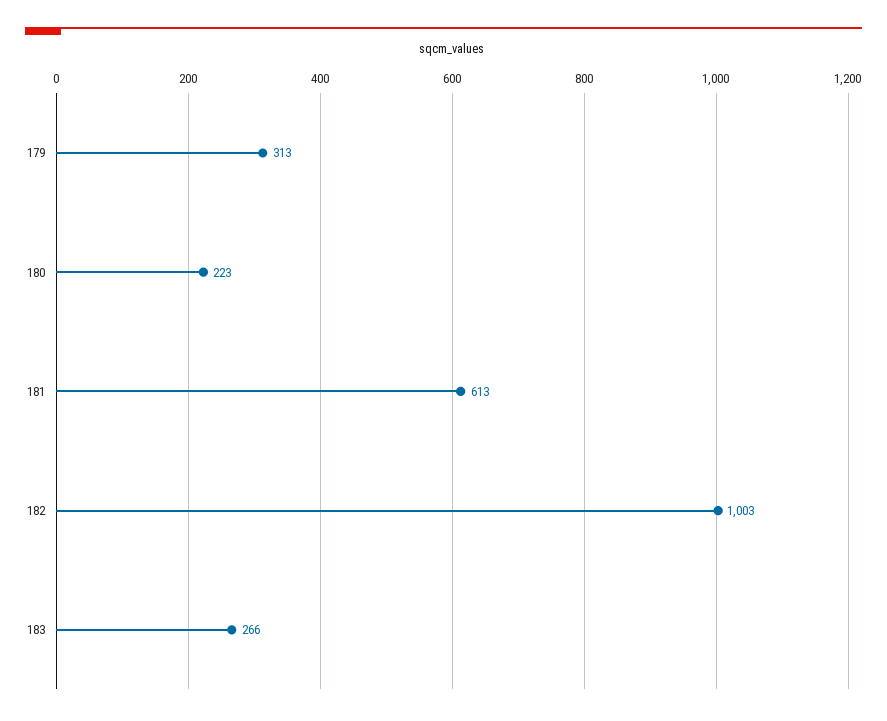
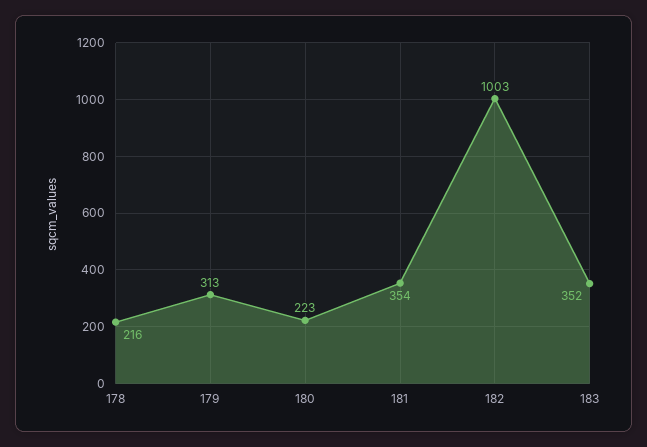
181: 613 -> 354
183: 266 -> 352
178: none -> 216

